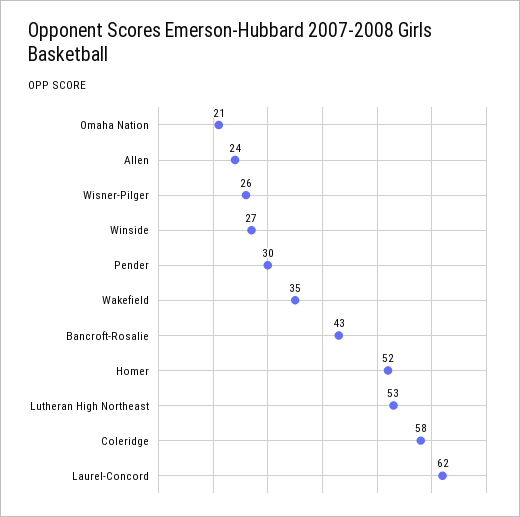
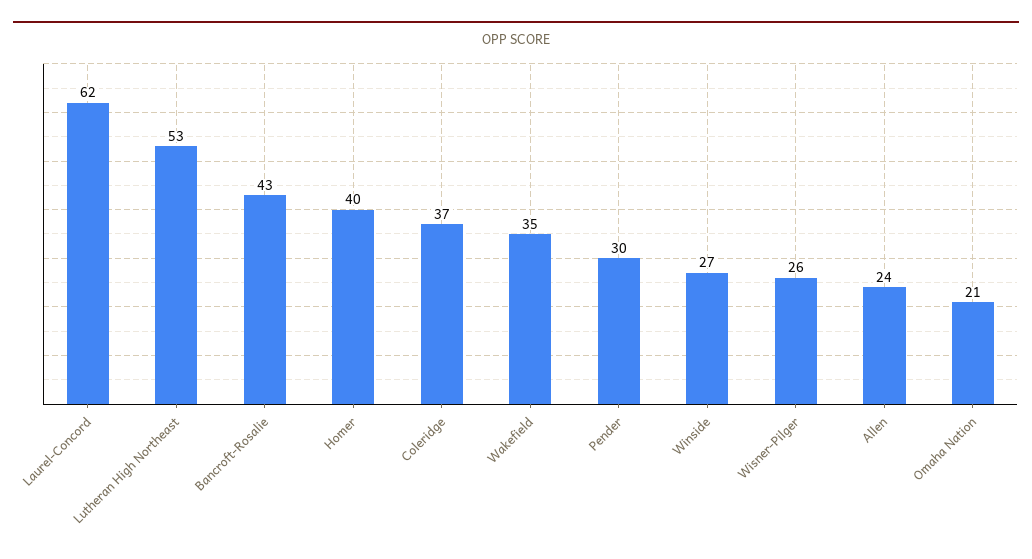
Homer: 52 -> 40
Coleridge: 58 -> 37

